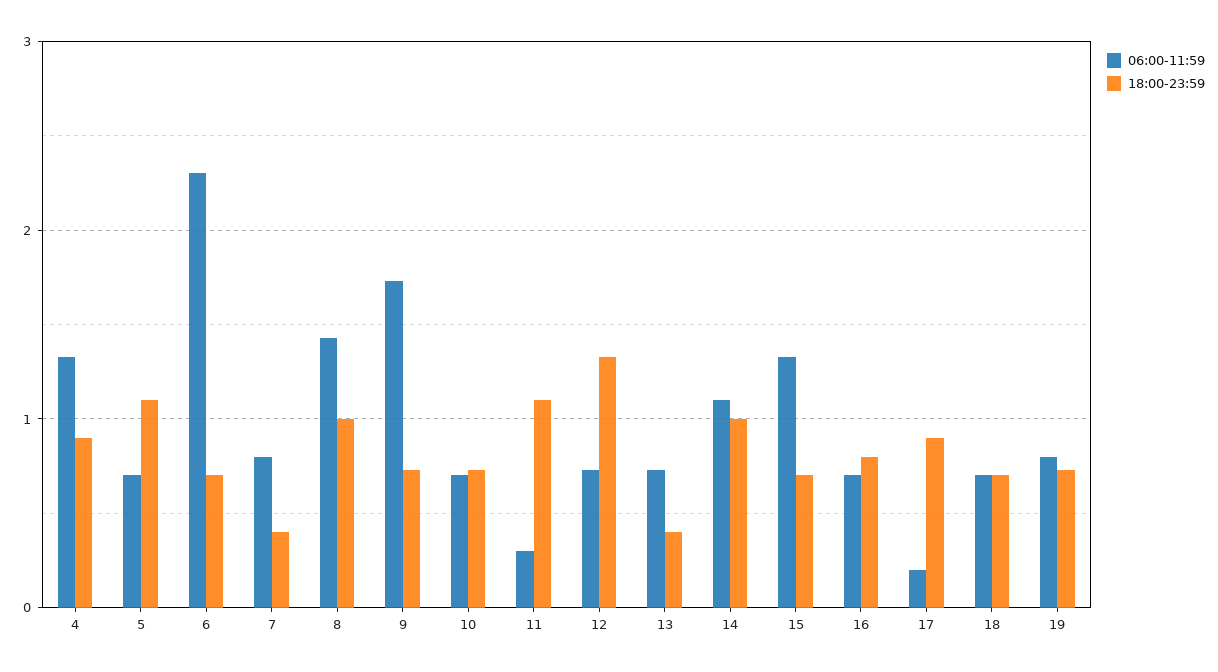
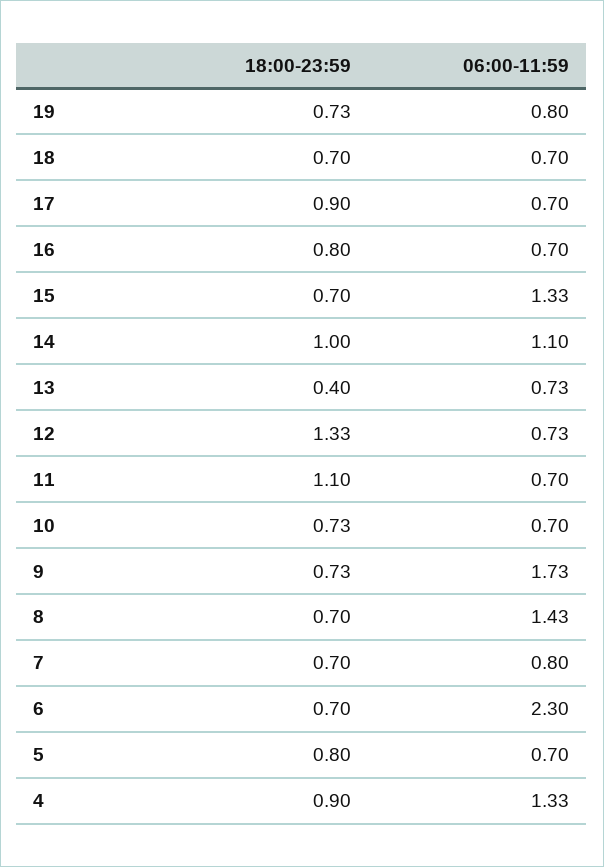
18:00-23:59, 5: 1.1 -> 0.8
18:00-23:59, 7: 0.4 -> 0.7
18:00-23:59, 8: 1 -> 0.7
06:00-11:59, 11: 0.3 -> 0.7
06:00-11:59, 17: 0.2 -> 0.7

